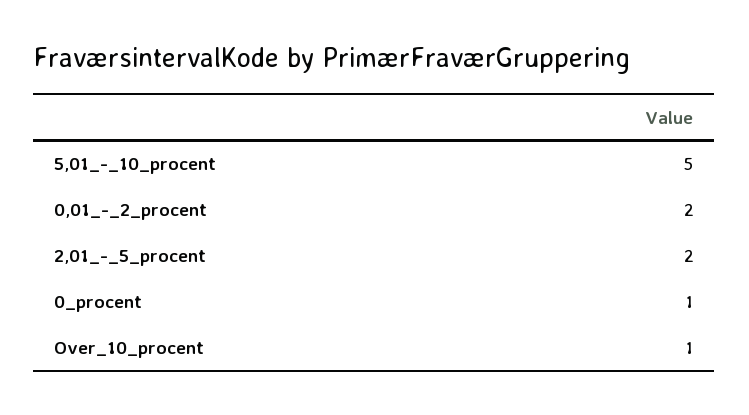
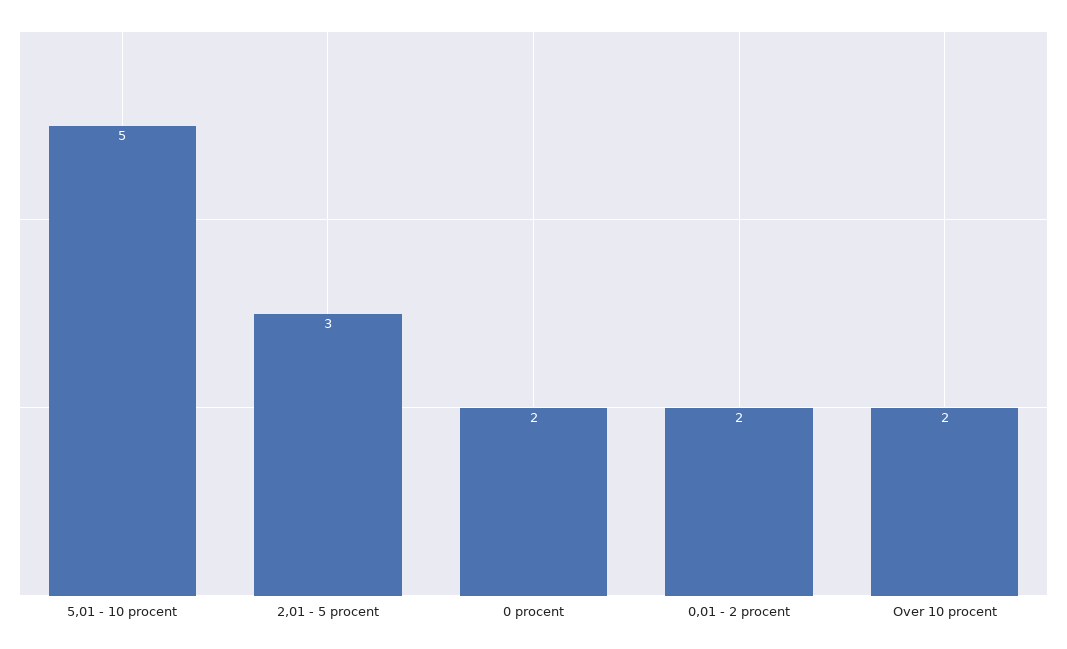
2,01_-_5_procent: 2 -> 3
0_procent: 1 -> 2
Over_10_procent: 1 -> 2

